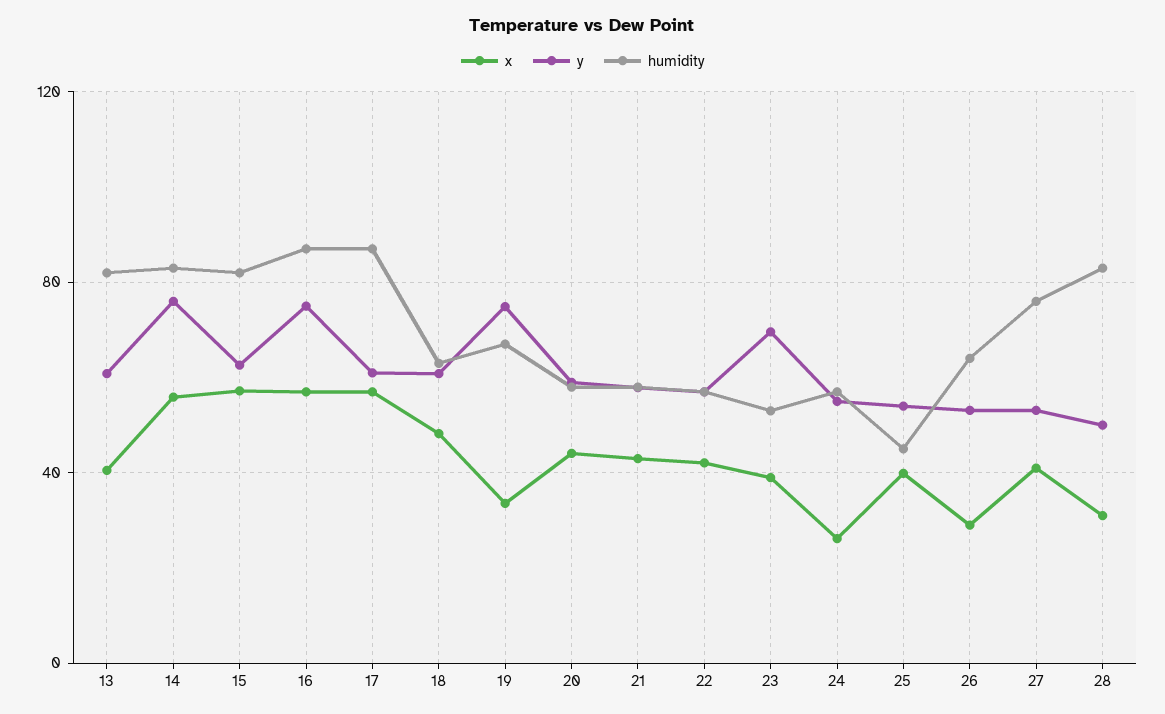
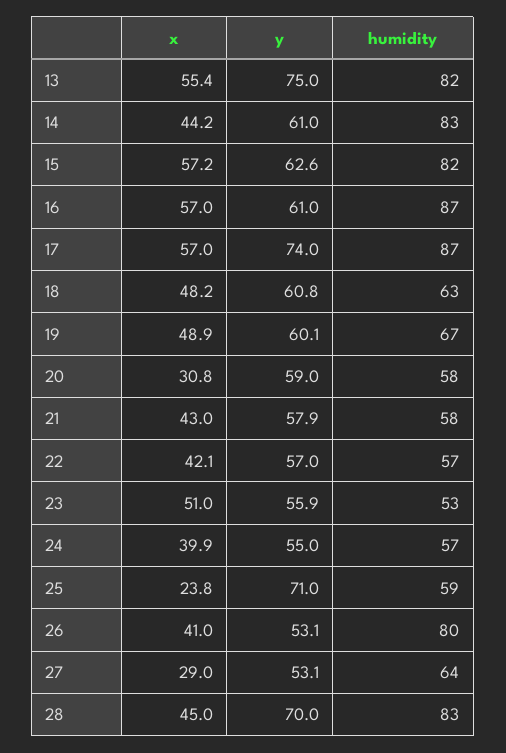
x, 13: 40 -> 55.4
y, 13: 60 -> 75
x, 14: 55 -> 44.2
y, 14: 75 -> 61
y, 16: 75 -> 61
y, 17: 60 -> 74
x, 19: 35 -> 48.9
y, 19: 75 -> 60.1
x, 20: 45 -> 30.8
x, 23: 40 -> 51
y, 23: 70 -> 55.9
x, 24: 25 -> 39.9
x, 25: 40 -> 23.8
y, 25: 55 -> 71
humidity, 25: 45 -> 59
x, 26: 30 -> 41
humidity, 26: 65 -> 80
x, 27: 40 -> 29
humidity, 27: 75 -> 64
x, 28: 30 -> 45
y, 28: 50 -> 70

